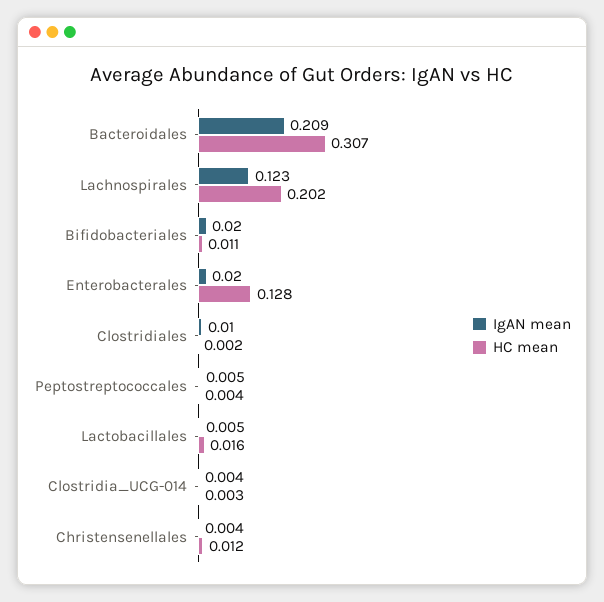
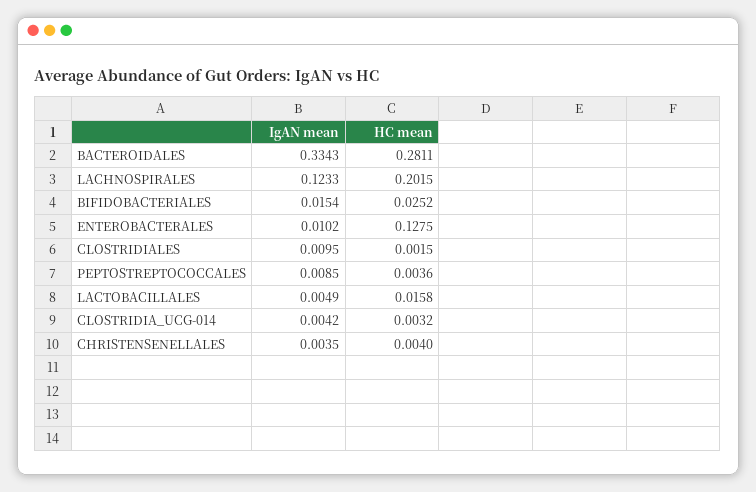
IgAN mean, Bacteroidales: 0.209 -> 0.3343
HC mean, Bacteroidales: 0.307 -> 0.2811
IgAN mean, Bifidobacteriales: 0.02 -> 0.0154
HC mean, Bifidobacteriales: 0.011 -> 0.0252
IgAN mean, Enterobacterales: 0.02 -> 0.0102
IgAN mean, Peptostreptococcales: 0.005 -> 0.0085
HC mean, Christensenellales: 0.012 -> 0.004

